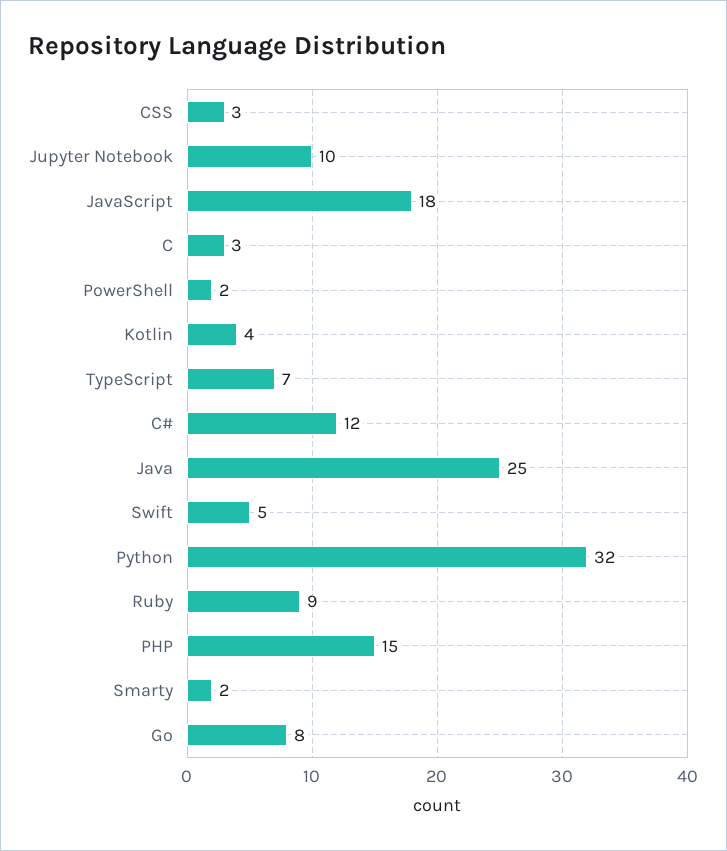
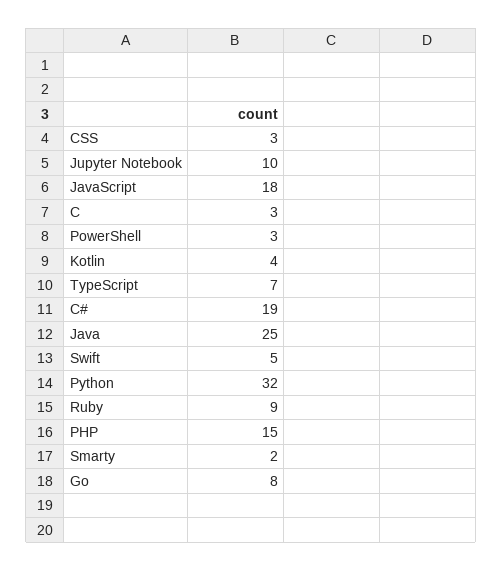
PowerShell: 2 -> 3
C#: 12 -> 19

